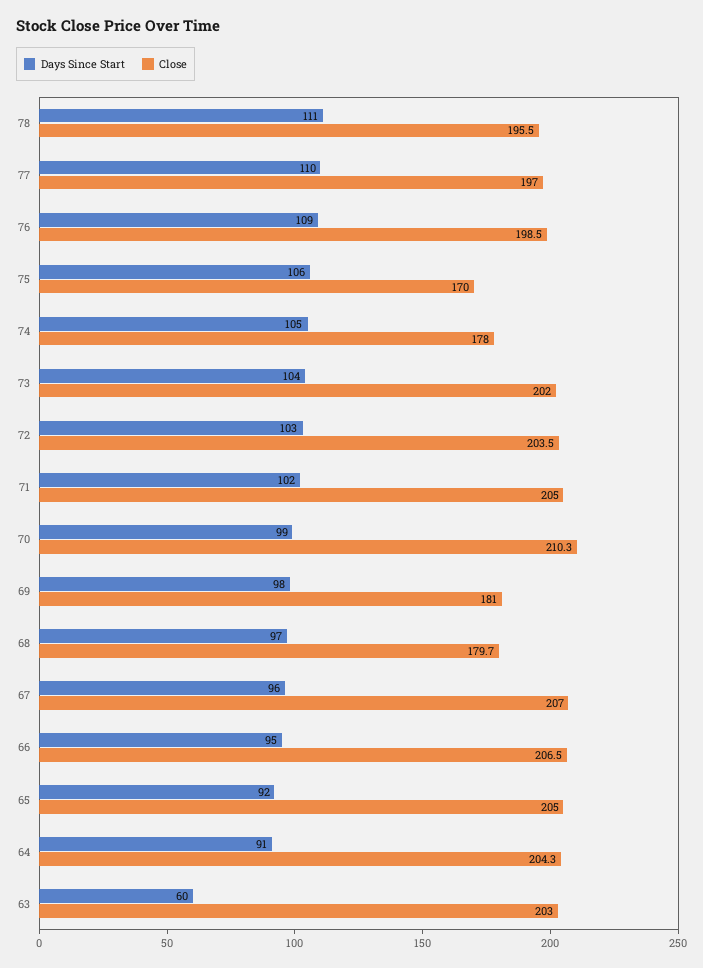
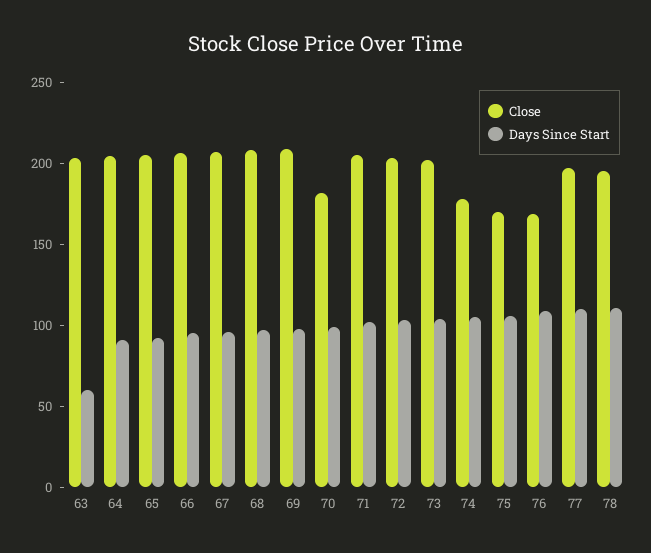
Close, 76: 198.5 -> 170
Close, 70: 210.3 -> 180
Close, 69: 181 -> 210
Close, 68: 179.7 -> 210

